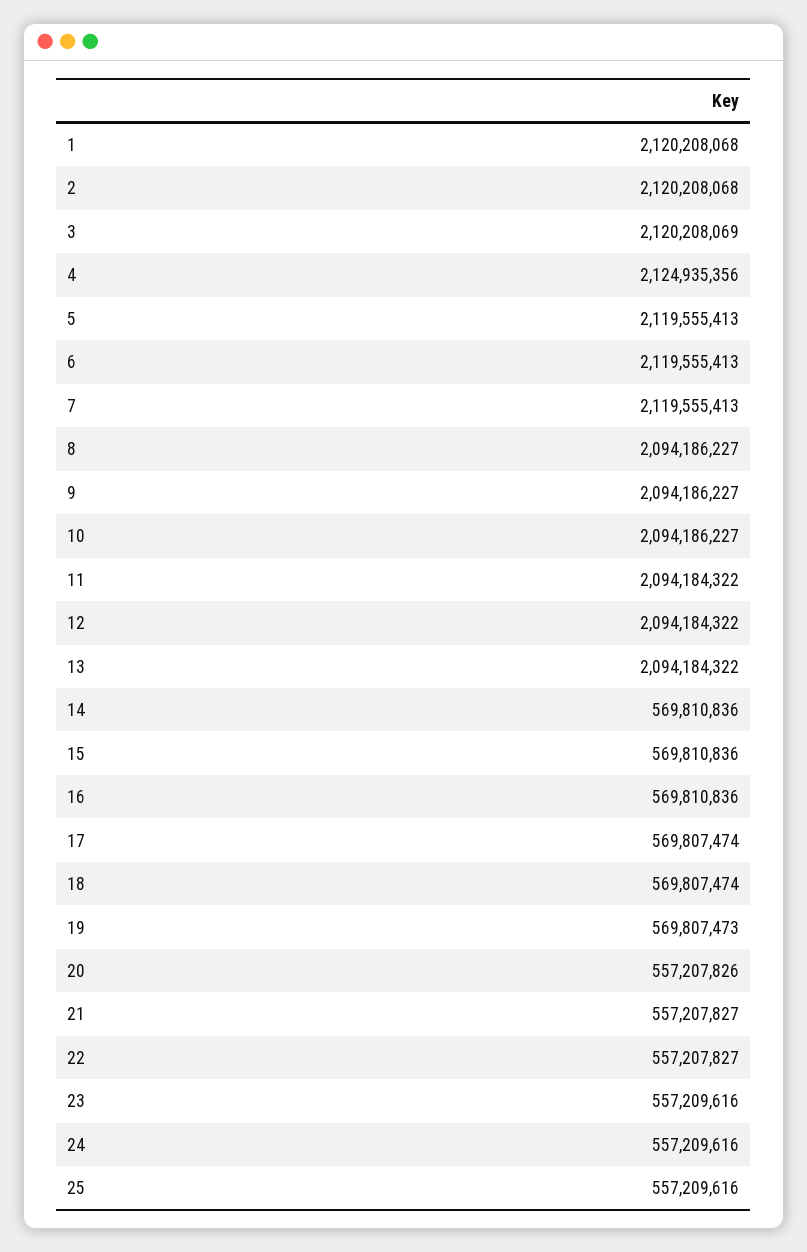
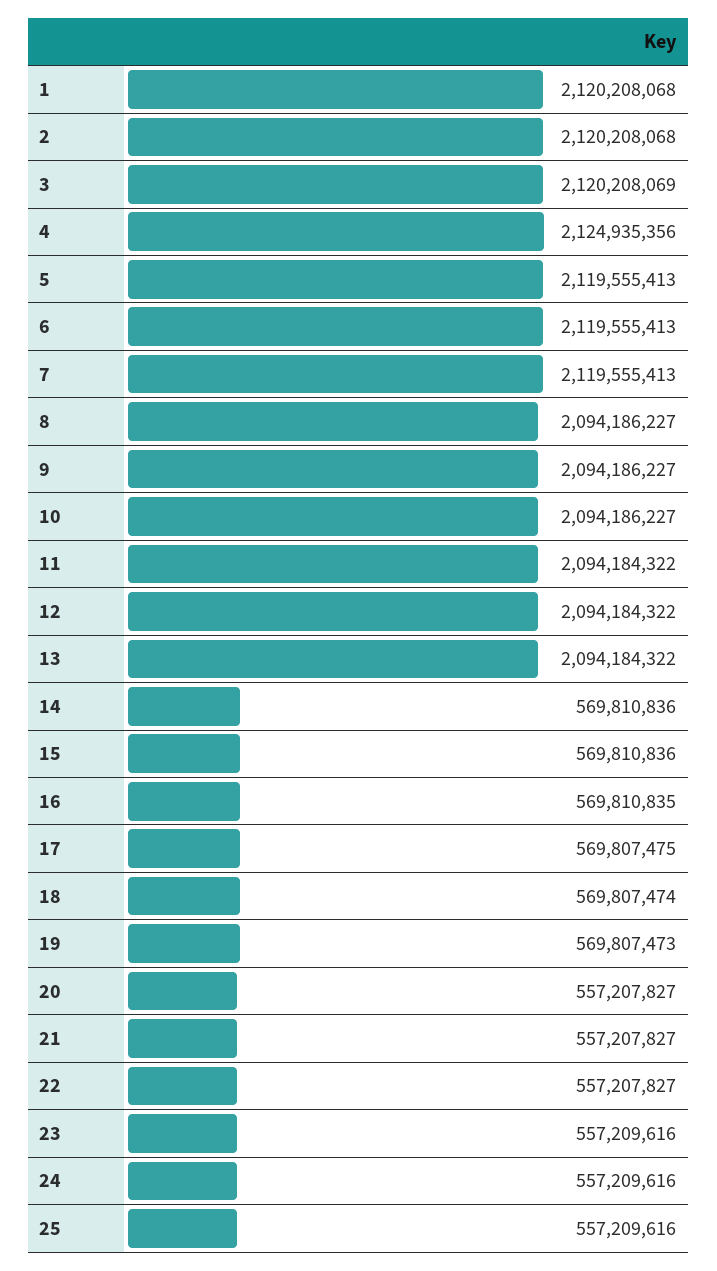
16: 569810836 -> 569810835
17: 569807474 -> 569807475
20: 557207826 -> 557207827

